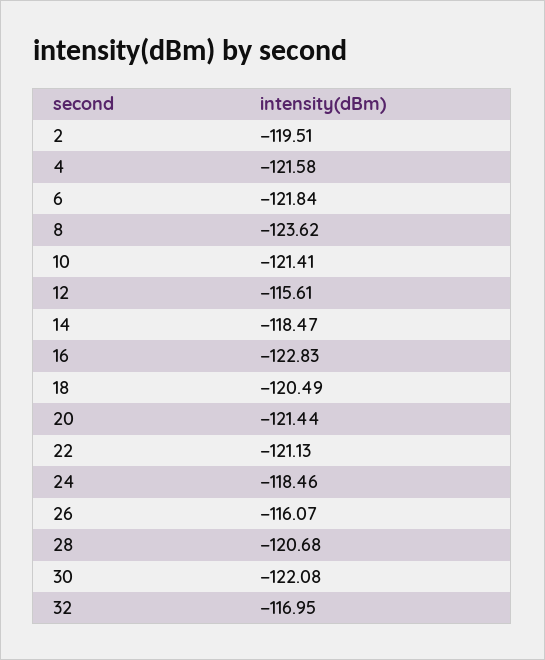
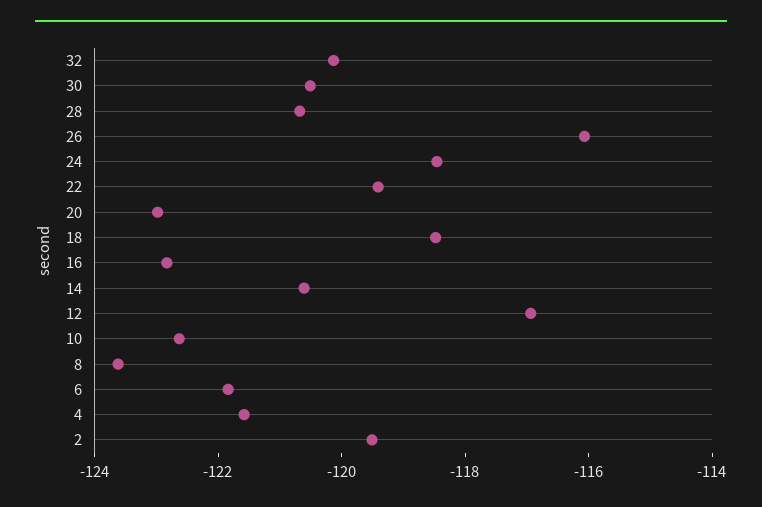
10: -121.41 -> -122.5
12: -115.61 -> -117
14: -118.47 -> -120.5
18: -120.49 -> -118.5
20: -121.44 -> -123
22: -121.13 -> -119.5
30: -122.08 -> -120.5
32: -116.95 -> -120

